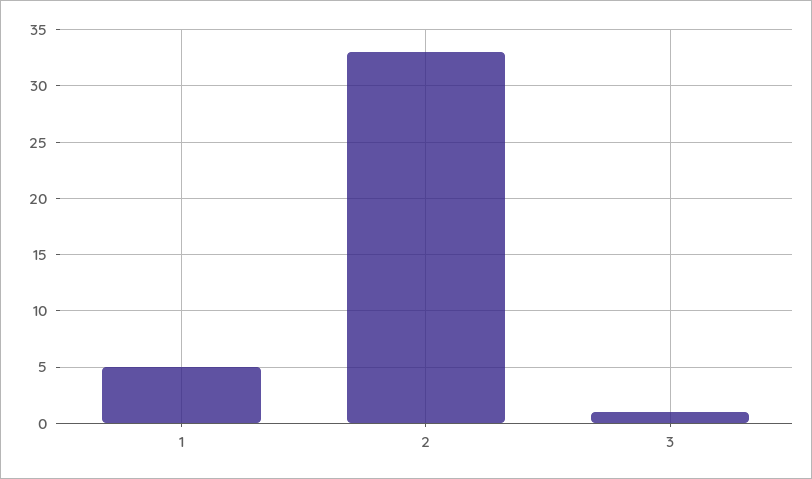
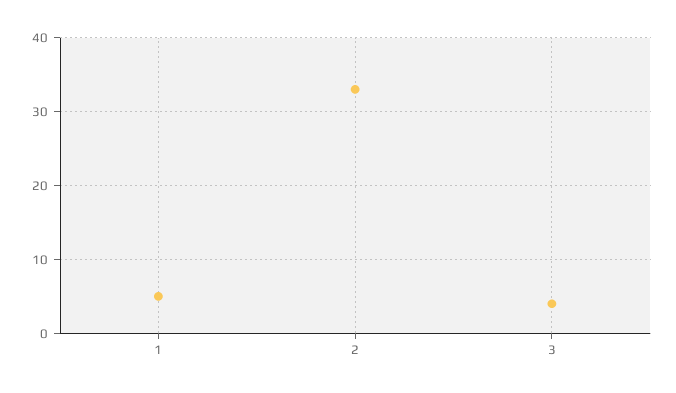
3: 1 -> 4

